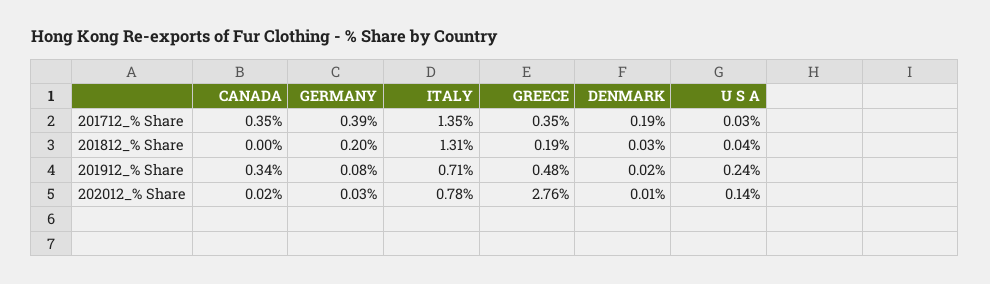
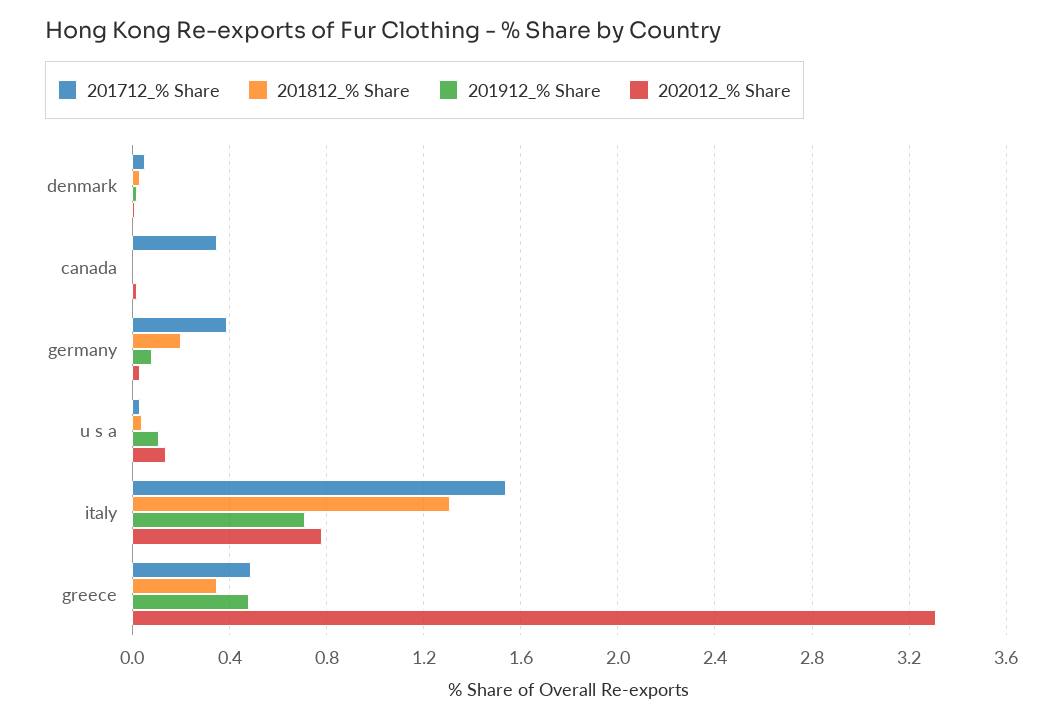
201712_% Share, ITALY: 1.35 -> 1.55
201712_% Share, GREECE: 0.35 -> 0.5
201712_% Share, DENMARK: 0.19 -> 0.05
201812_% Share, GREECE: 0.19 -> 0.35
201912_% Share, CANADA: 0.34 -> 0
201912_% Share, U S A: 0.24 -> 0.1
202012_% Share, GREECE: 2.76 -> 3.3

